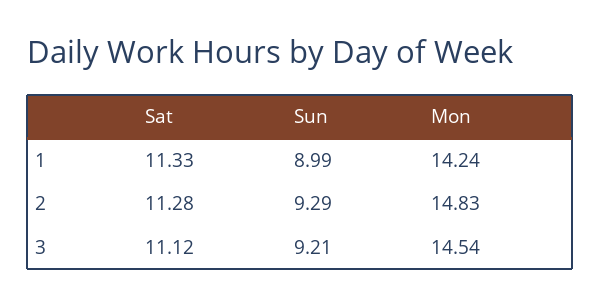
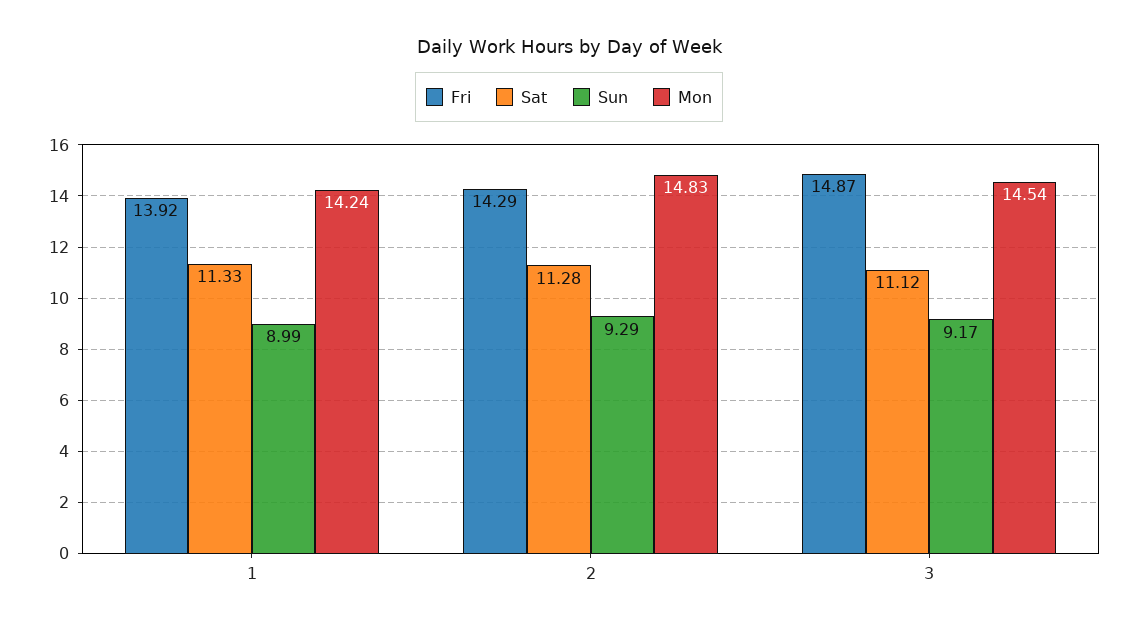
Sun, 3: 9.21 -> 9.17
Fri, 1: none -> 13.92
Fri, 2: none -> 14.29
Fri, 3: none -> 14.87

